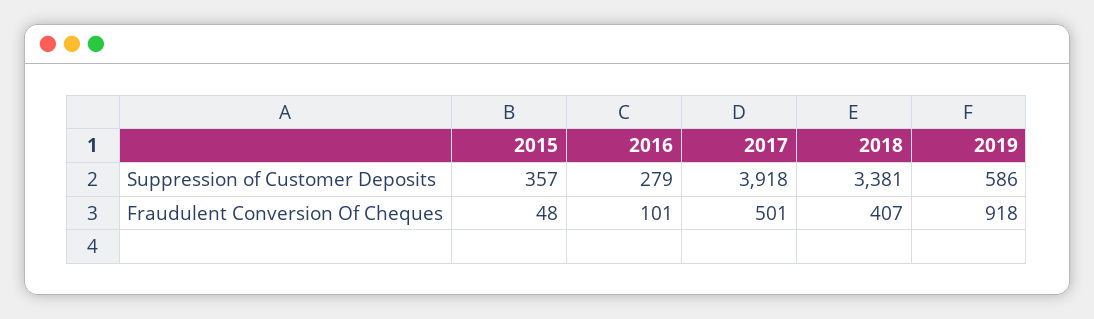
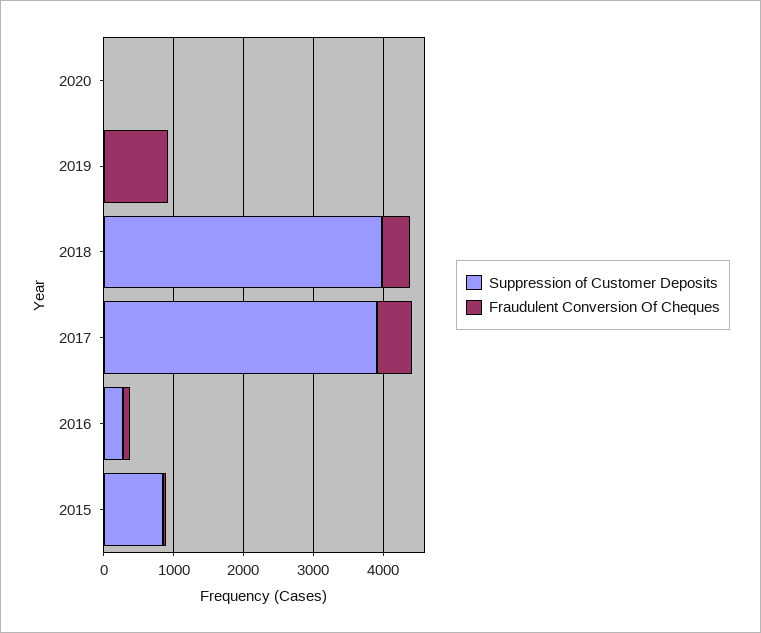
Suppression of Customer Deposits, 2015: 357 -> 800
Suppression of Customer Deposits, 2018: 3381 -> 4000
Suppression of Customer Deposits, 2019: 586 -> 0
Suppression of Customer Deposits, 2020: none -> 0
Fraudulent Conversion Of Cheques, 2020: none -> 0

